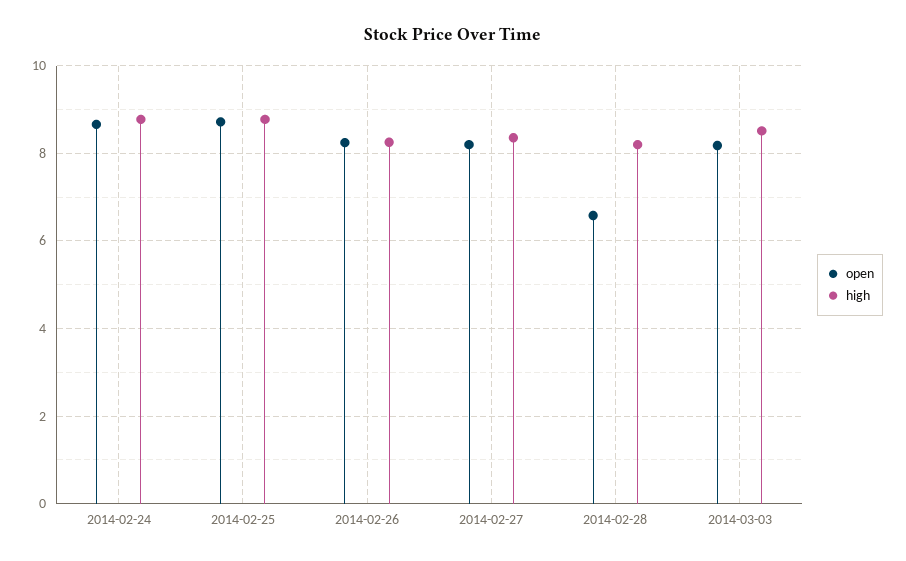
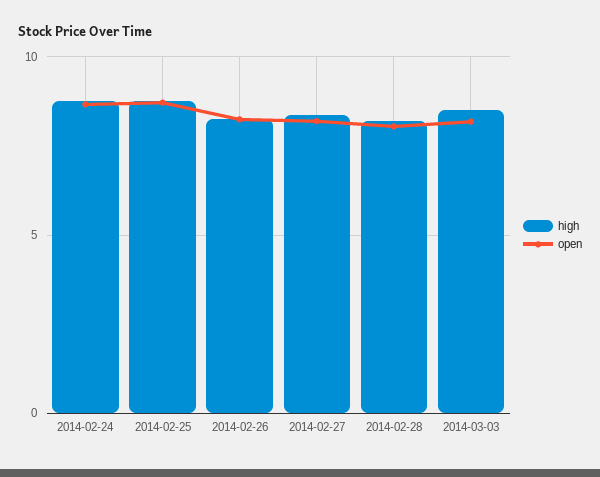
open, 2014-02-28: 6.6 -> 8

